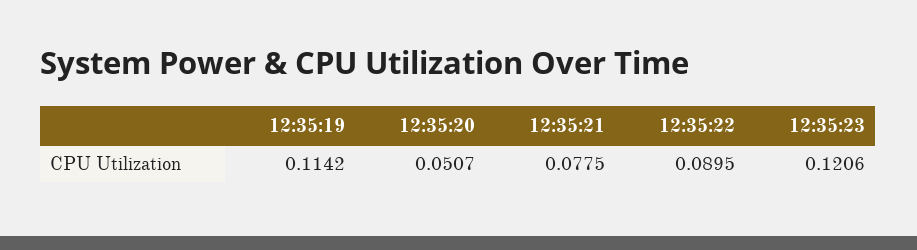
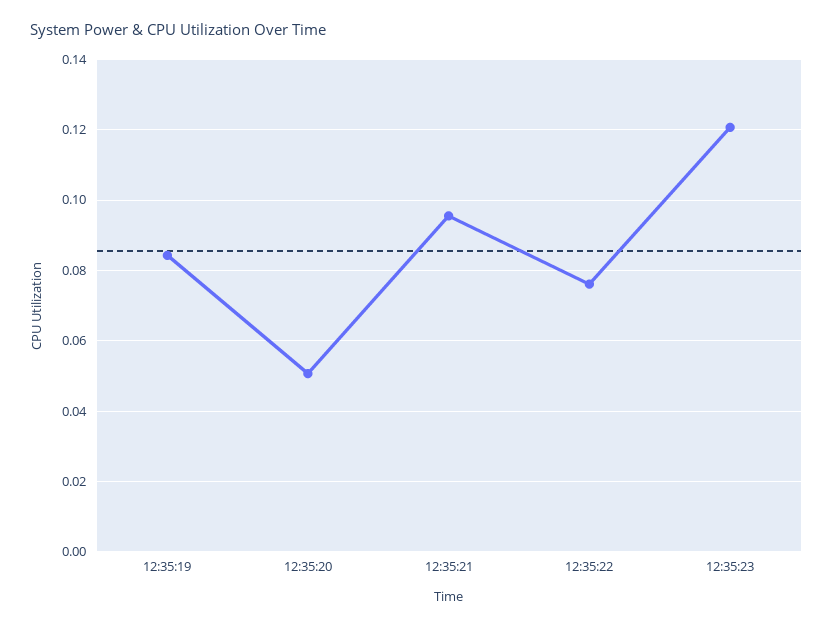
12:35:19: 0.1142 -> 0.084
12:35:21: 0.0775 -> 0.096
12:35:22: 0.0895 -> 0.076

